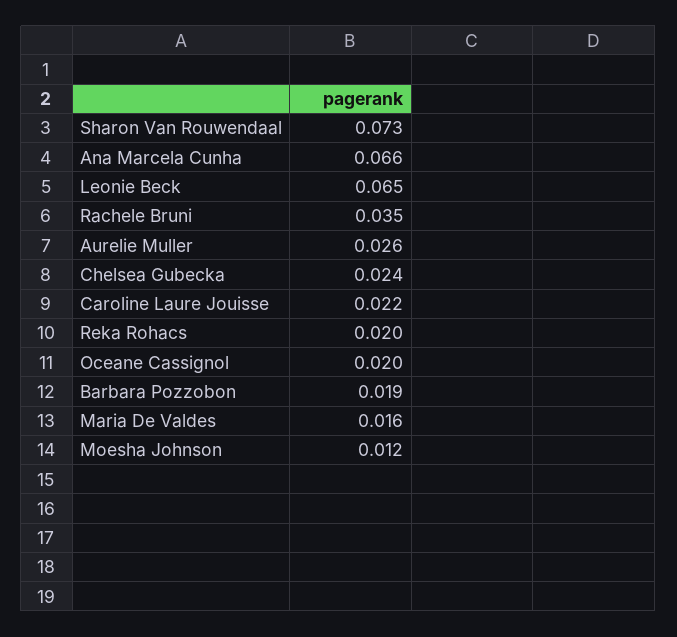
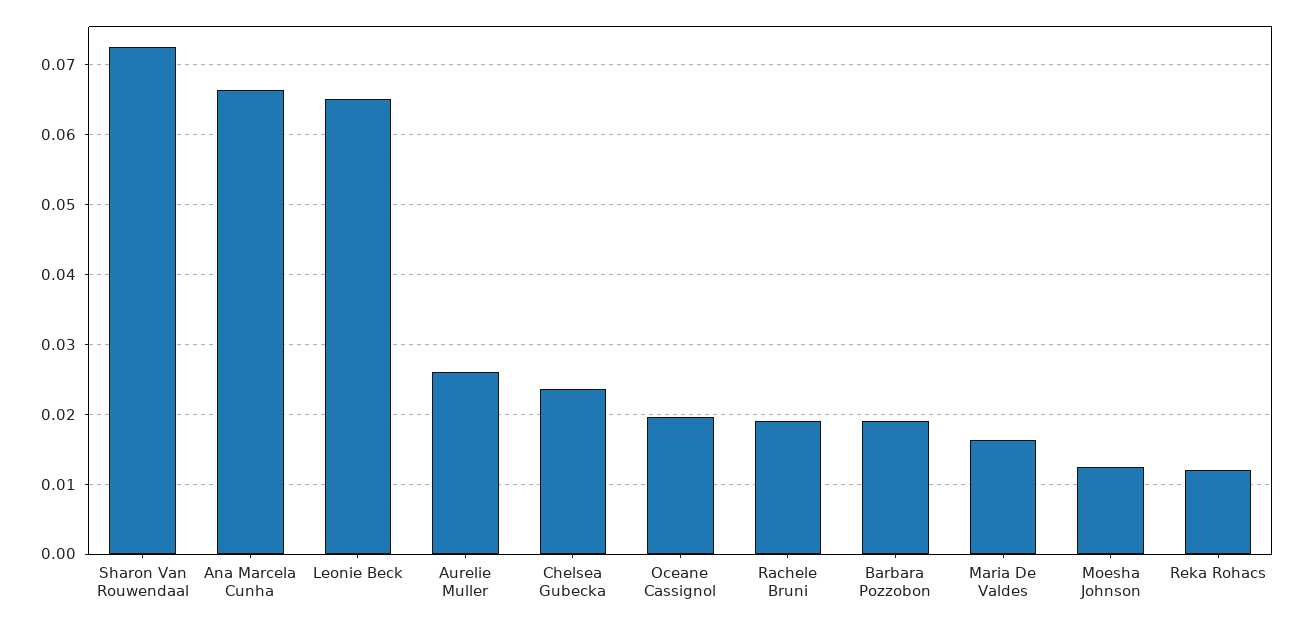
Rachele Bruni: 0.035 -> 0.019
Caroline Laure Jouisse: 0.022 -> none
Reka Rohacs: 0.02 -> 0.012

